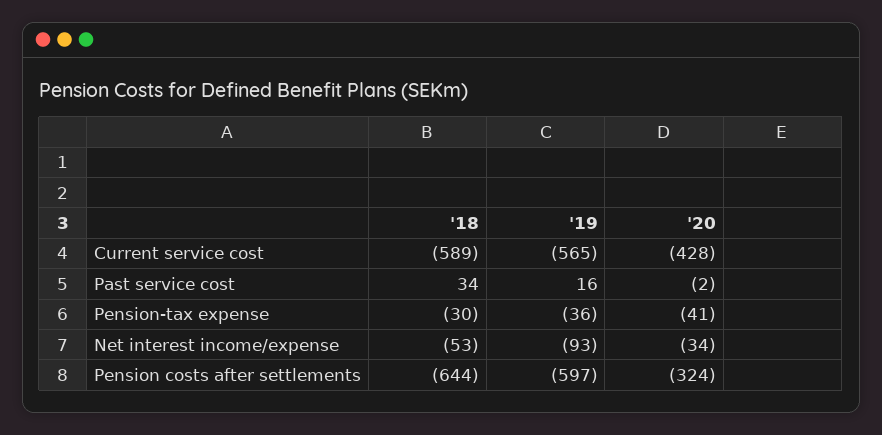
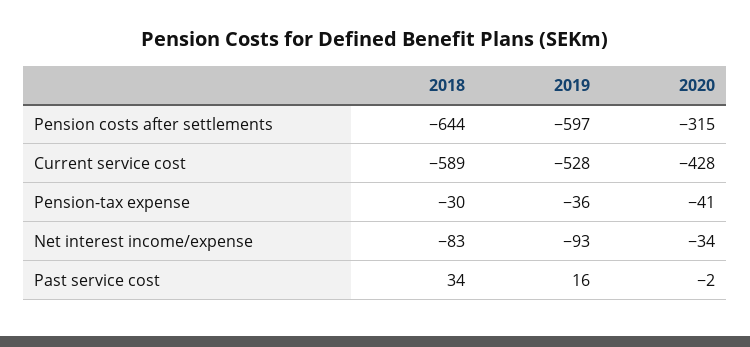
'19, Current service cost: -565 -> -528
'18, Net interest income/expense: -53 -> -83
'20, Pension costs after settlements: -324 -> -315

